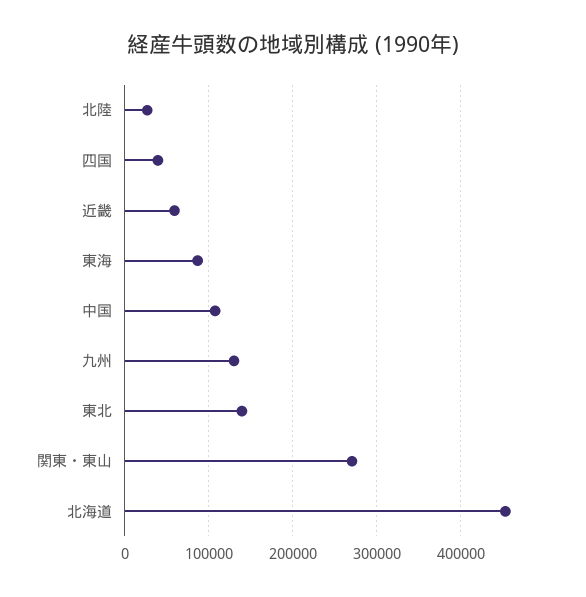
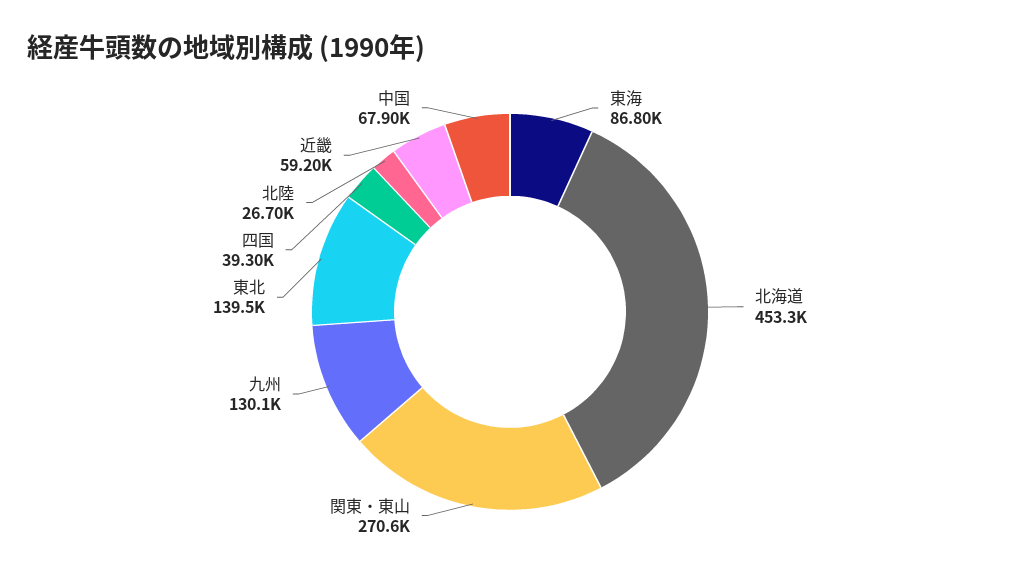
中国: 110000 -> 67900

